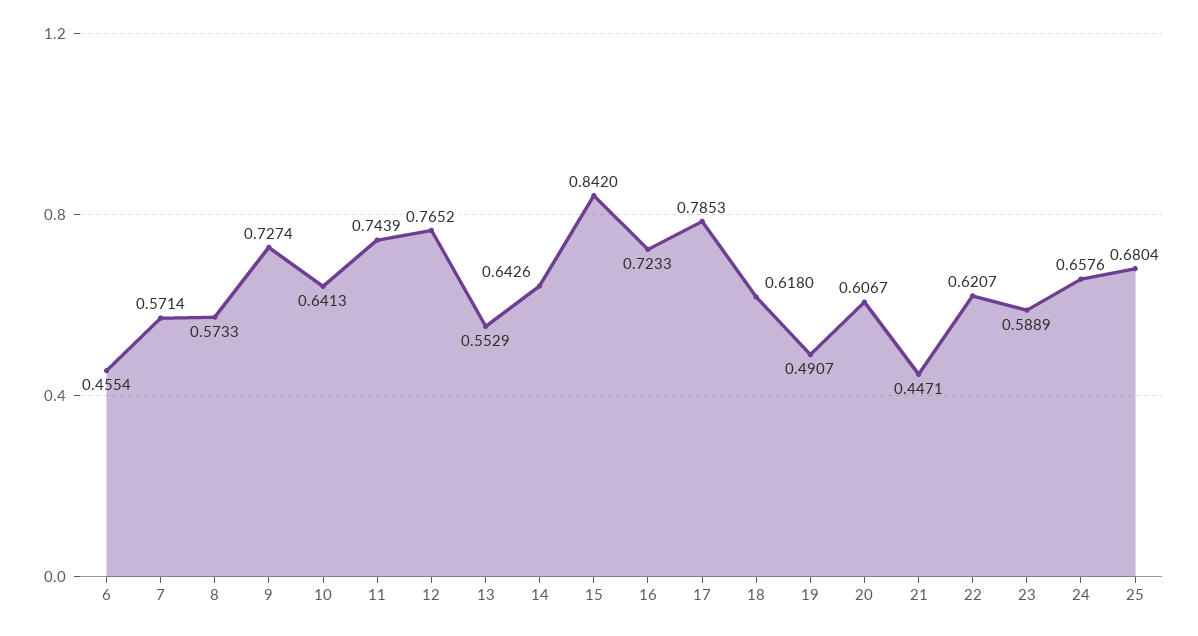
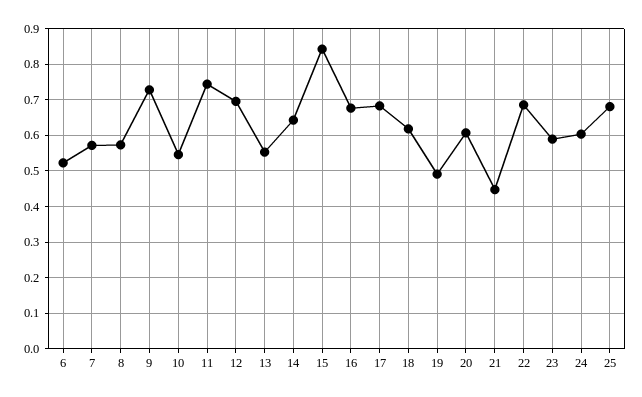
6: 0.4554 -> 0.52
10: 0.6413 -> 0.54
12: 0.7652 -> 0.7
16: 0.7233 -> 0.68
17: 0.7853 -> 0.68
22: 0.6207 -> 0.68
24: 0.6576 -> 0.6

